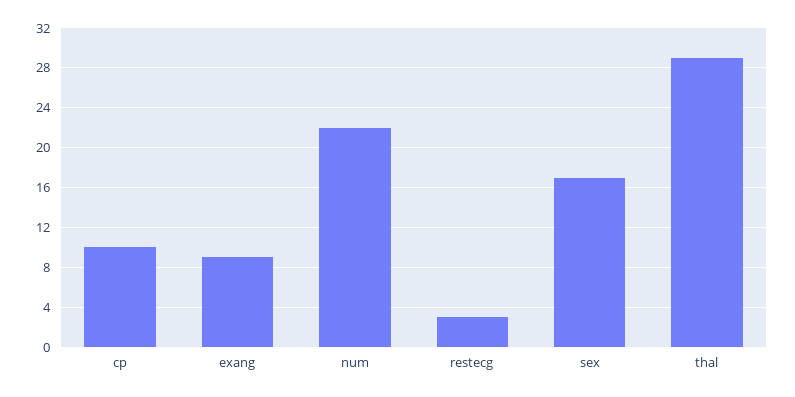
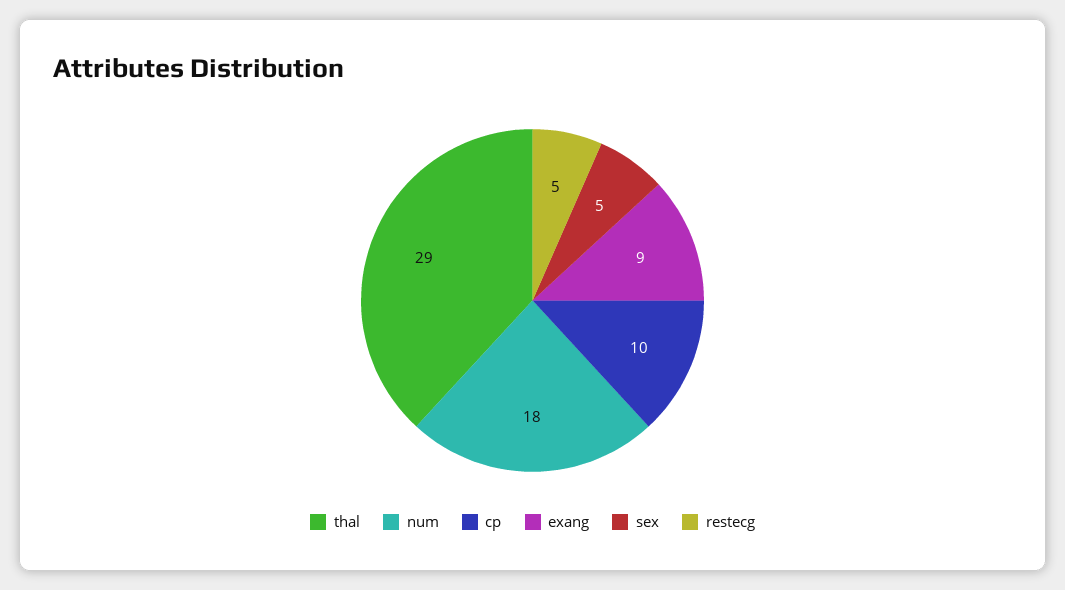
num: 22 -> 18
restecg: 3 -> 5
sex: 17 -> 5

